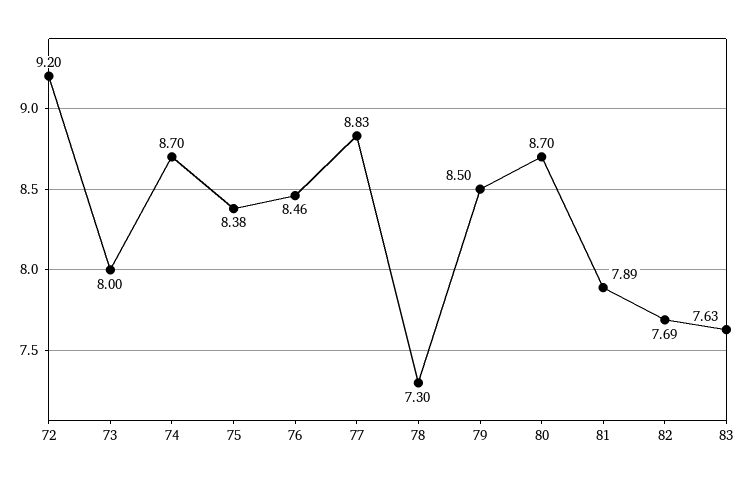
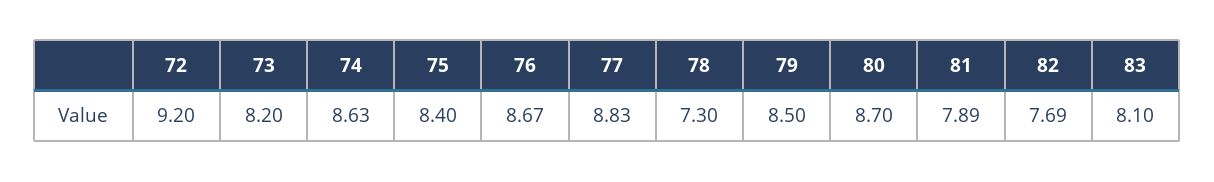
73: 8 -> 8.2
74: 8.7 -> 8.63
75: 8.38 -> 8.4
76: 8.46 -> 8.67
83: 7.63 -> 8.1

